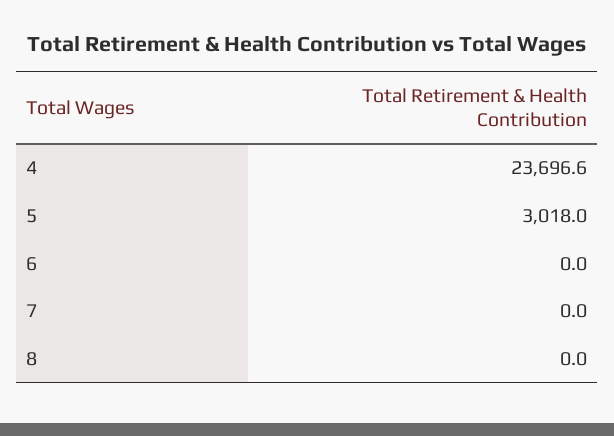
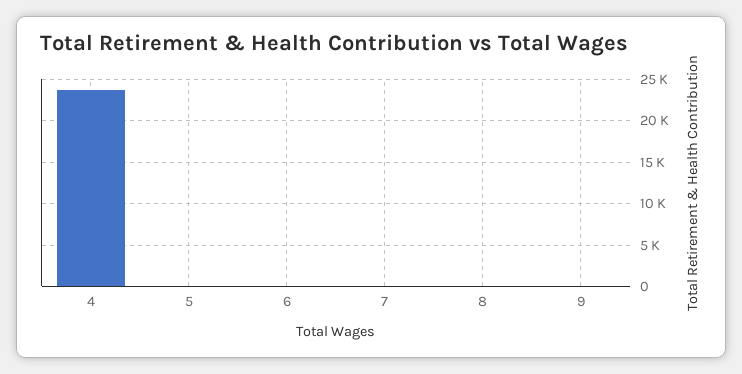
5: 3018 -> 0
9: none -> 0

